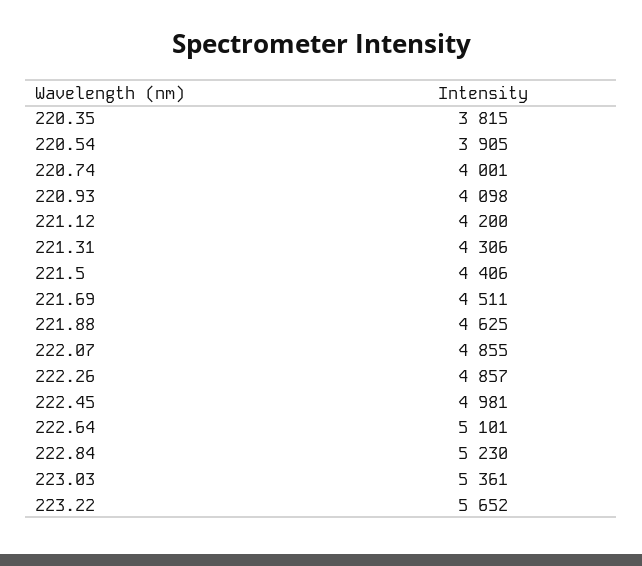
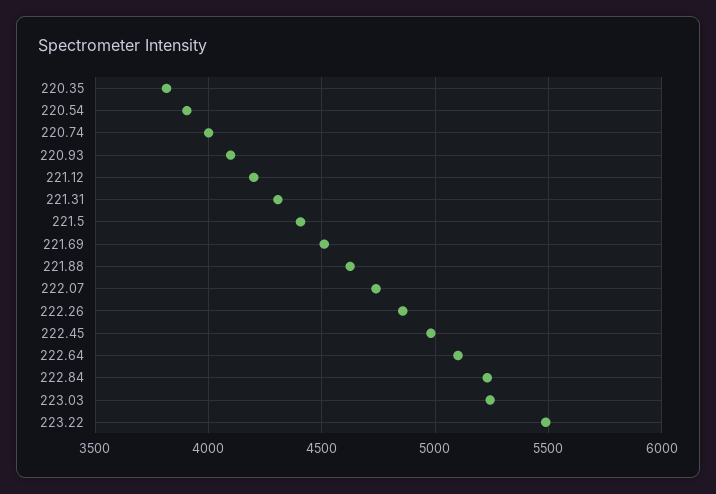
222.07: 4855 -> 4750
223.03: 5361 -> 5250
223.22: 5652 -> 5500

